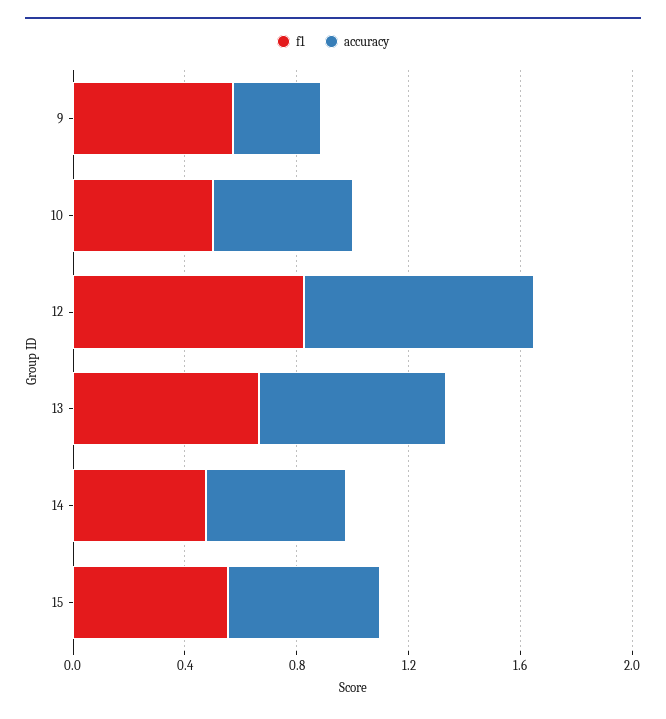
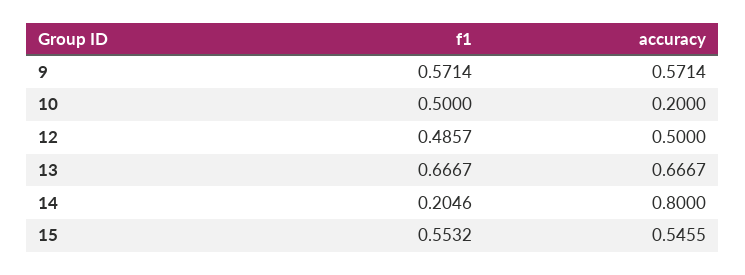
accuracy, 9: 0.3 -> 0.5714
accuracy, 10: 0.5 -> 0.2
f1, 12: 0.8 -> 0.4857
accuracy, 12: 0.8 -> 0.5
f1, 14: 0.5 -> 0.2046
accuracy, 14: 0.5 -> 0.8

